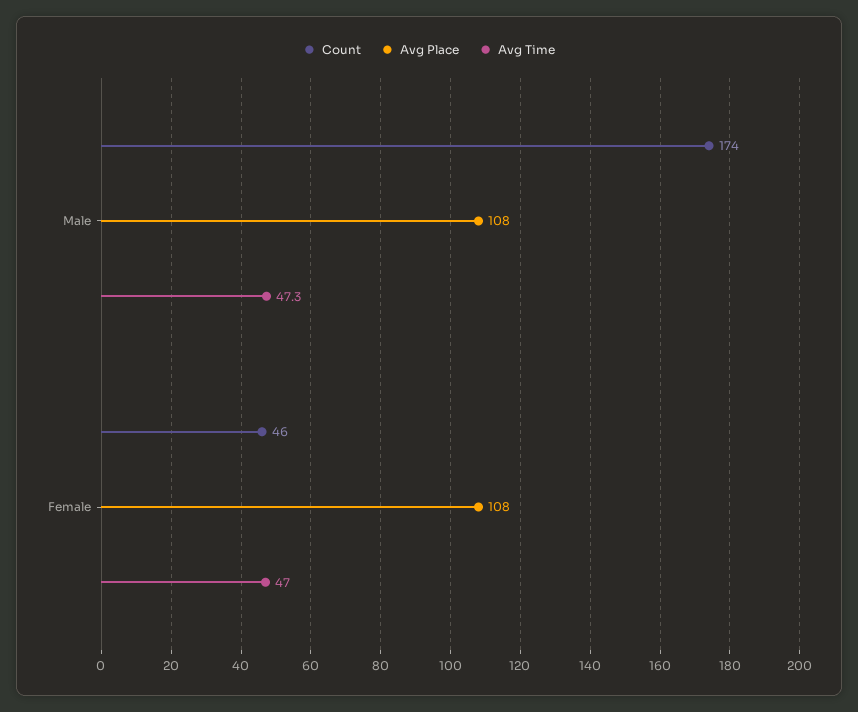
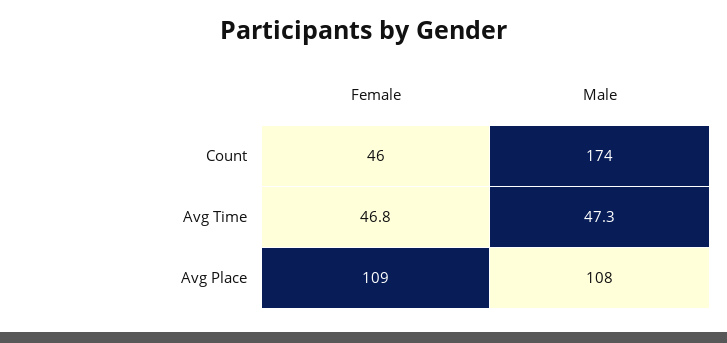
Avg Place, Female: 108 -> 109
Avg Time, Female: 47 -> 46.8

